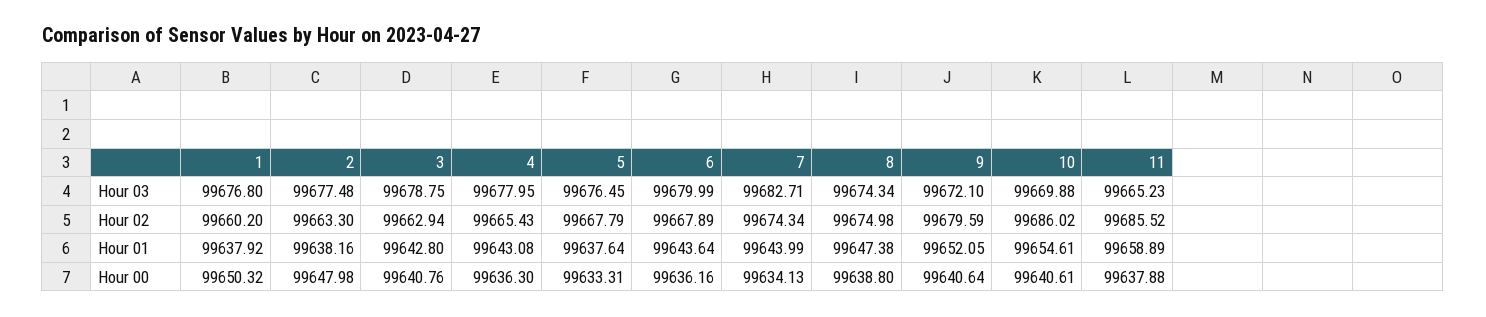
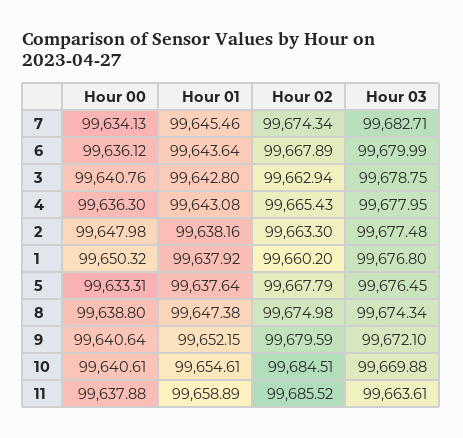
11, Hour 03: 99665.23 -> 99663.61
10, Hour 02: 99686.02 -> 99684.51
7, Hour 01: 99643.99 -> 99645.46
9, Hour 01: 99652.05 -> 99652.15
6, Hour 00: 99636.16 -> 99636.12

